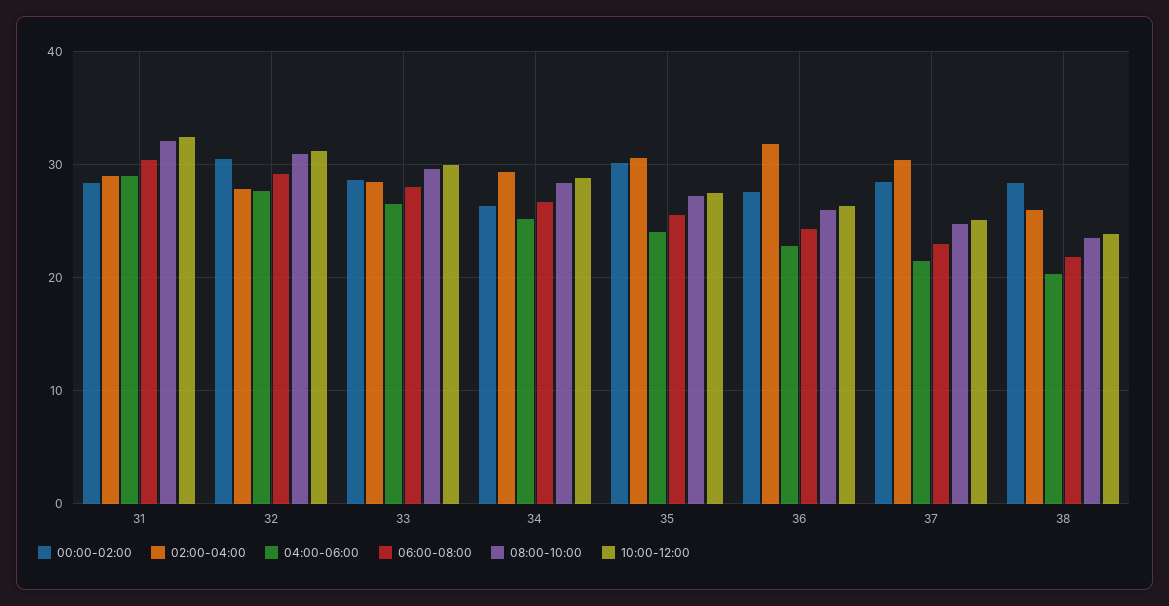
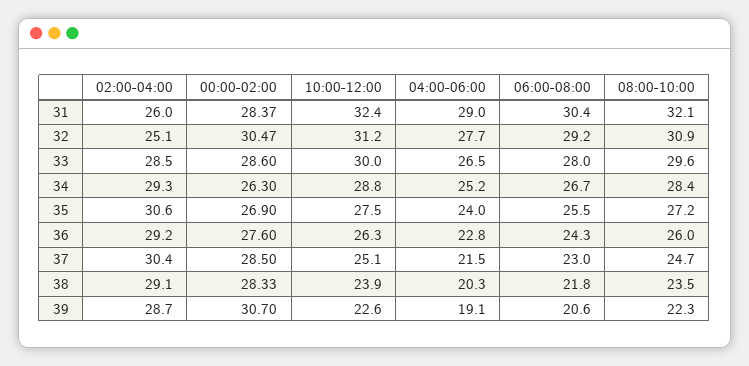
02:00-04:00, 31: 29 -> 26
02:00-04:00, 32: 28 -> 25.1
00:00-02:00, 35: 30 -> 26.9
02:00-04:00, 36: 32 -> 29.2
02:00-04:00, 38: 26 -> 29.1
02:00-04:00, 39: none -> 28.7
00:00-02:00, 39: none -> 30.7
10:00-12:00, 39: none -> 22.6
04:00-06:00, 39: none -> 19.1
06:00-08:00, 39: none -> 20.6
08:00-10:00, 39: none -> 22.3

